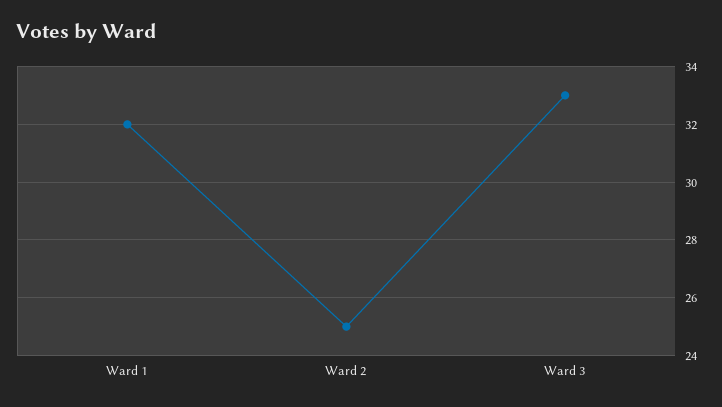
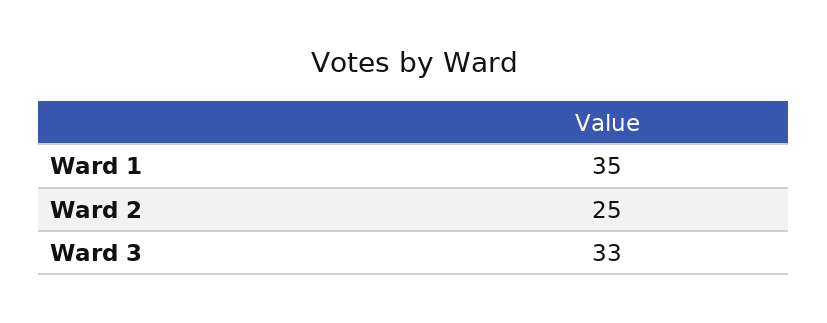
Ward 1: 32 -> 35

